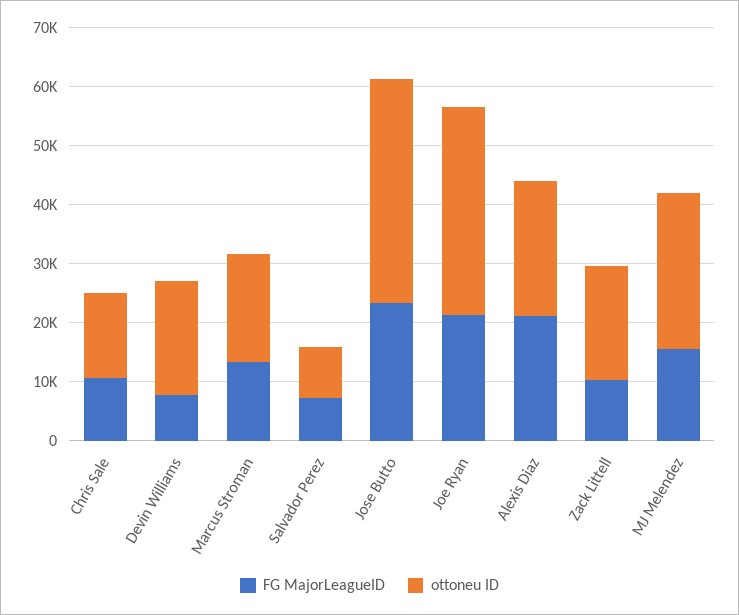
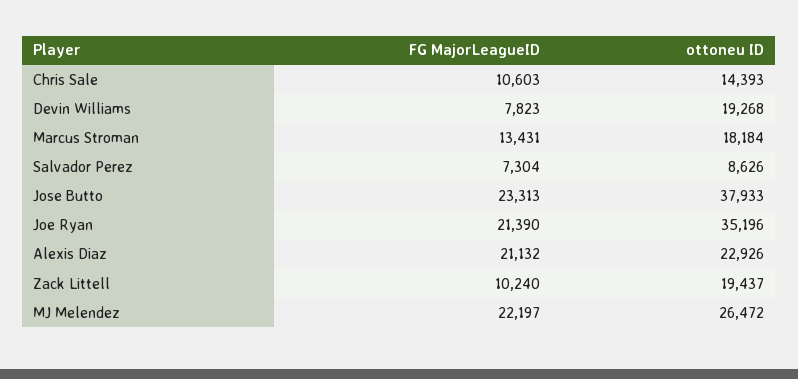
FG MajorLeagueID, MJ Melendez: 16000 -> 22197

